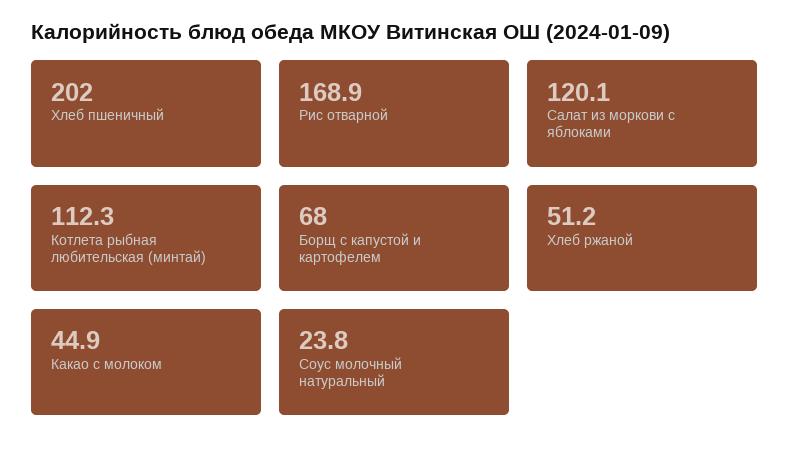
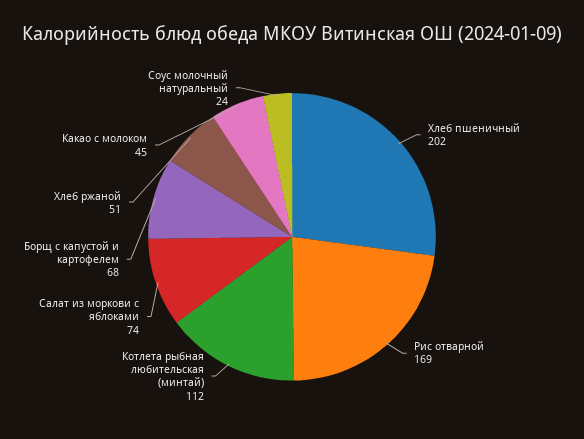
Салат из моркови с яблоками: 120.1 -> 74

